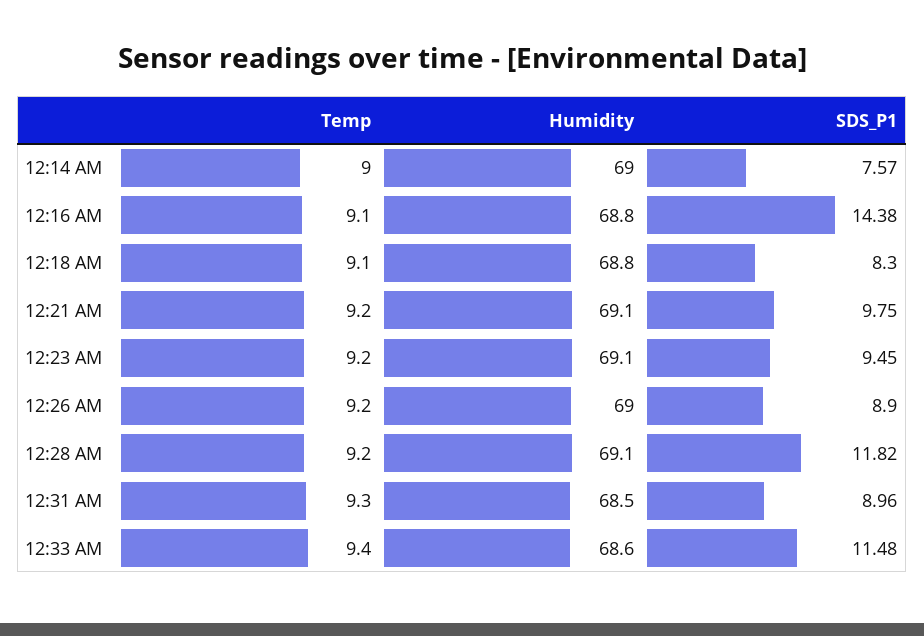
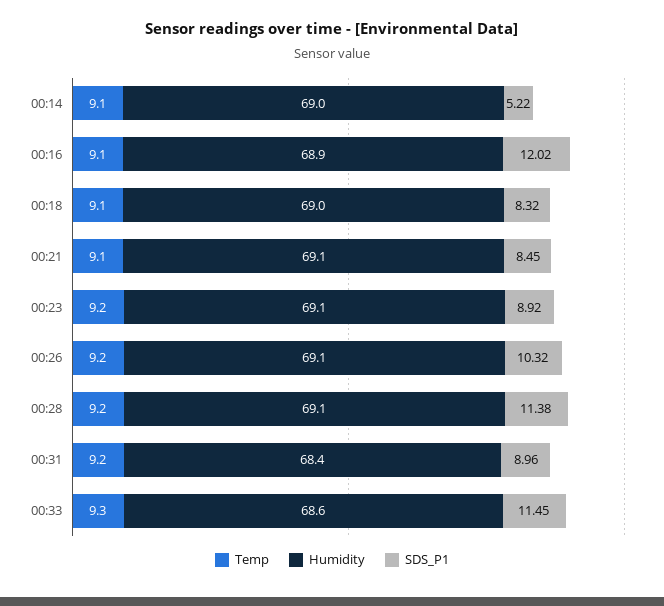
Temp, 12:14 AM: 9 -> 9.1
SDS_P1, 12:14 AM: 7.57 -> 5.22
Humidity, 12:16 AM: 68.8 -> 68.9
SDS_P1, 12:16 AM: 14.38 -> 12.02
Humidity, 12:18 AM: 68.8 -> 69
SDS_P1, 12:18 AM: 8.3 -> 8.32
Temp, 12:21 AM: 9.2 -> 9.1
SDS_P1, 12:21 AM: 9.75 -> 8.45
SDS_P1, 12:23 AM: 9.45 -> 8.92
Humidity, 12:26 AM: 69 -> 69.1
SDS_P1, 12:26 AM: 8.9 -> 10.32
SDS_P1, 12:28 AM: 11.82 -> 11.38
Temp, 12:31 AM: 9.3 -> 9.2
Humidity, 12:31 AM: 68.5 -> 68.4
Temp, 12:33 AM: 9.4 -> 9.3
SDS_P1, 12:33 AM: 11.48 -> 11.45

